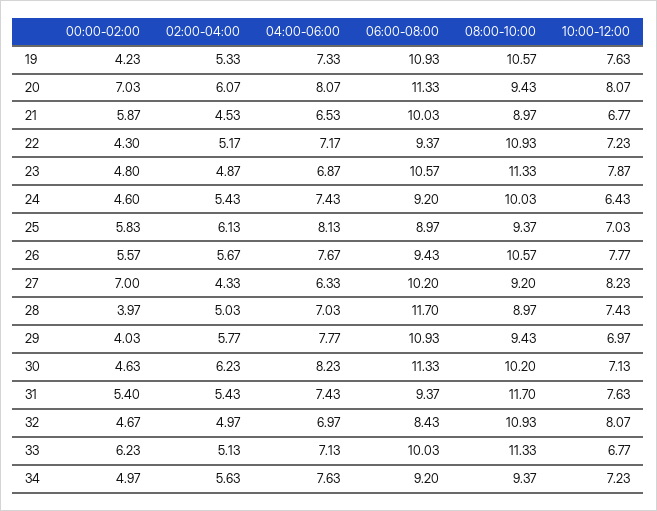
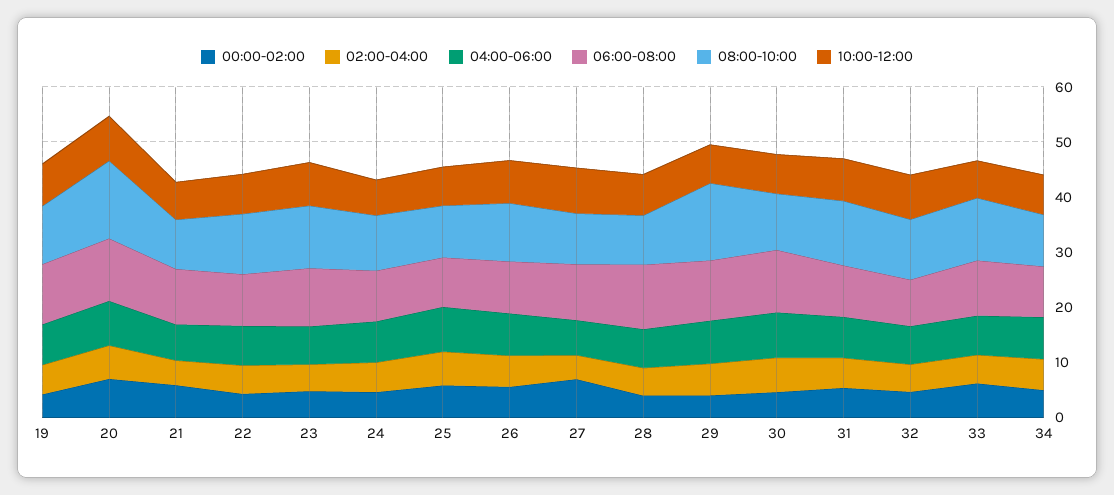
08:00-10:00, 20: 9.43 -> 14
08:00-10:00, 29: 9.43 -> 14

